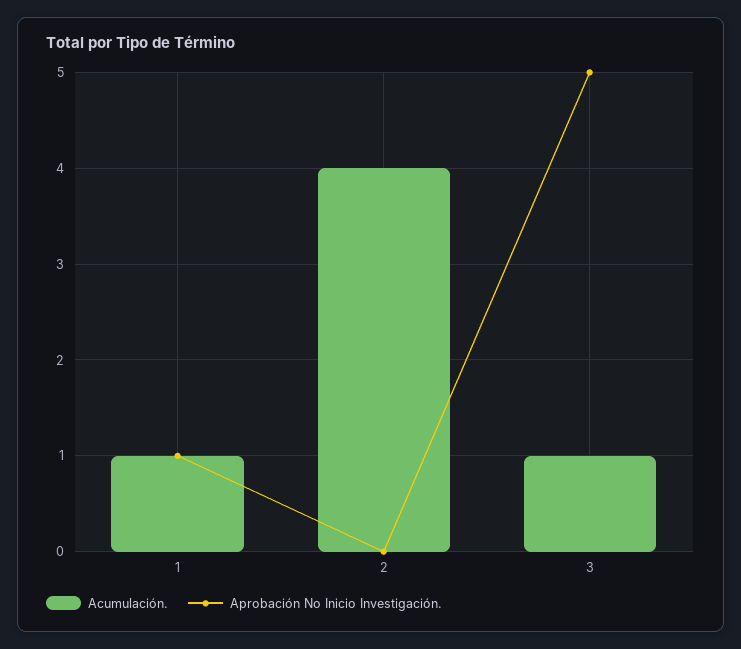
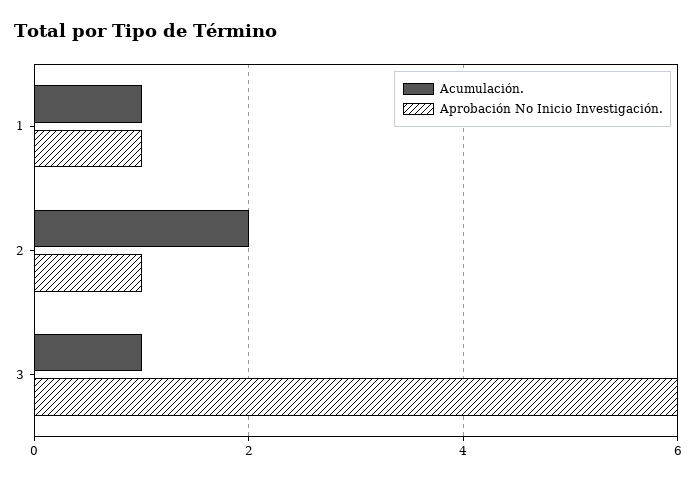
Acumulación., 2: 4 -> 2
Aprobación No Inicio Investigación., 2: 0 -> 1
Aprobación No Inicio Investigación., 3: 5 -> 6

